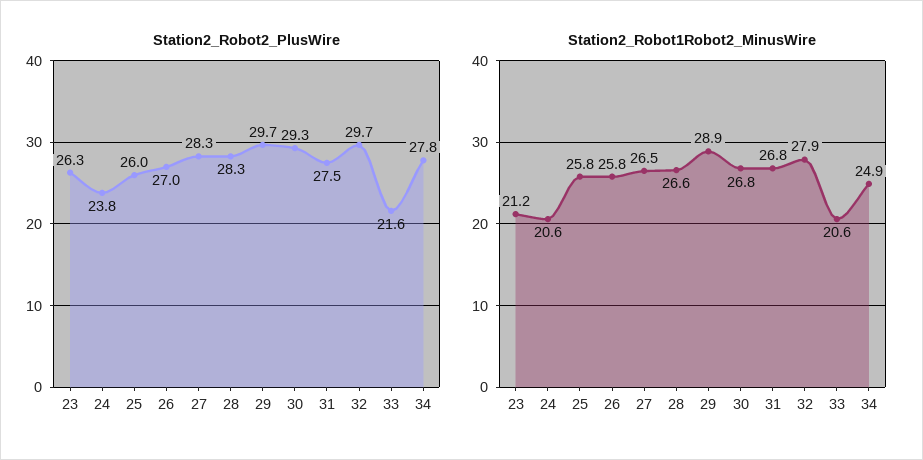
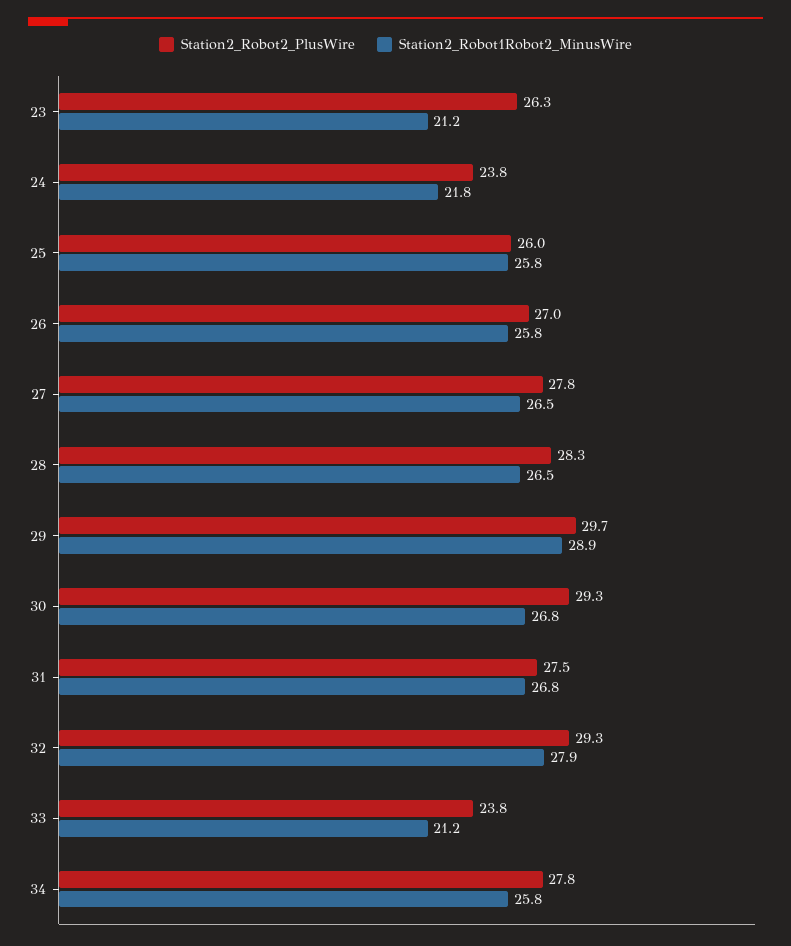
Station2_Robot2_PlusWire, 27: 28.3 -> 27.8
Station2_Robot2_PlusWire, 32: 29.7 -> 29.3
Station2_Robot2_PlusWire, 33: 21.6 -> 23.8
Station2_Robot1Robot2_MinusWire, 24: 20.6 -> 21.8
Station2_Robot1Robot2_MinusWire, 28: 26.6 -> 26.5
Station2_Robot1Robot2_MinusWire, 33: 20.6 -> 21.2
Station2_Robot1Robot2_MinusWire, 34: 24.9 -> 25.8

